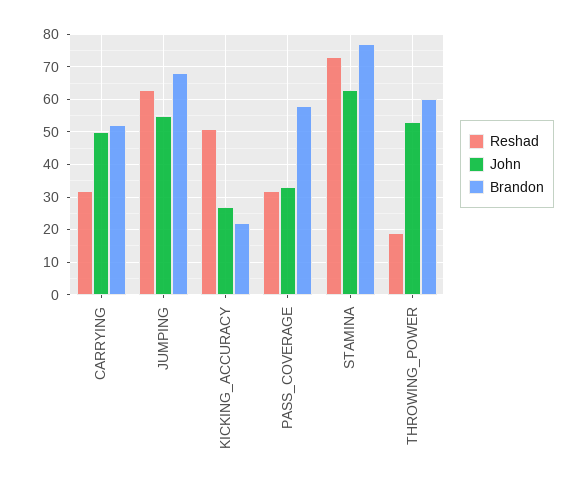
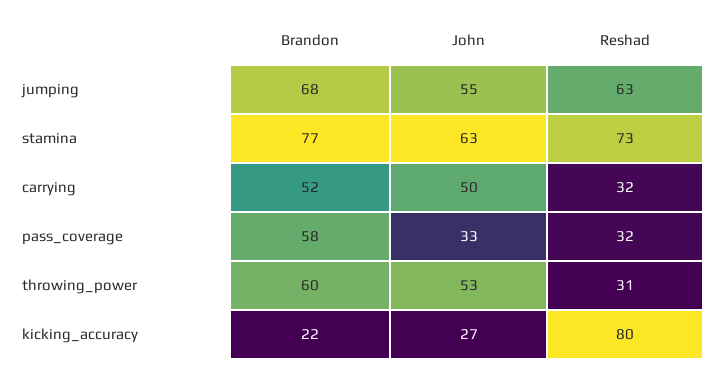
Reshad, KICKING_ACCURACY: 50 -> 80
Reshad, THROWING_POWER: 20 -> 31

